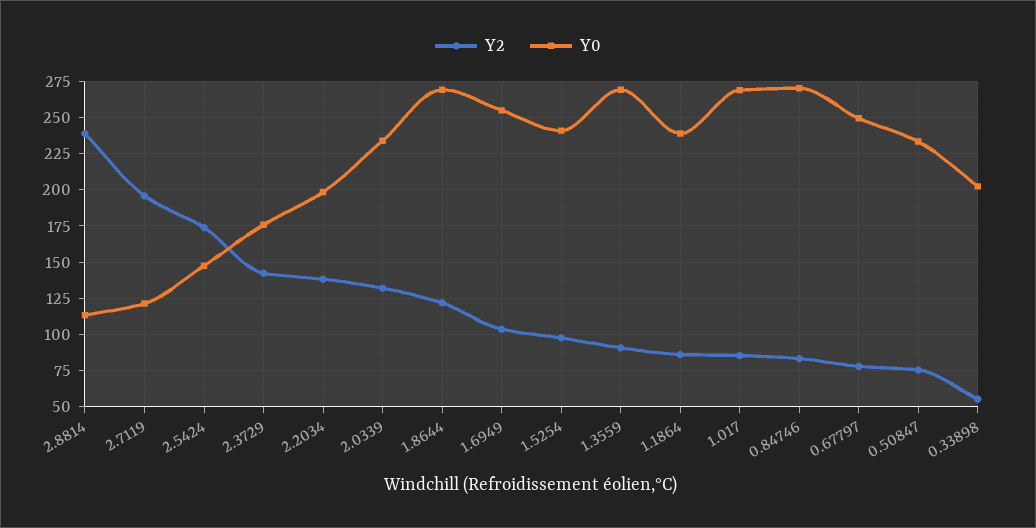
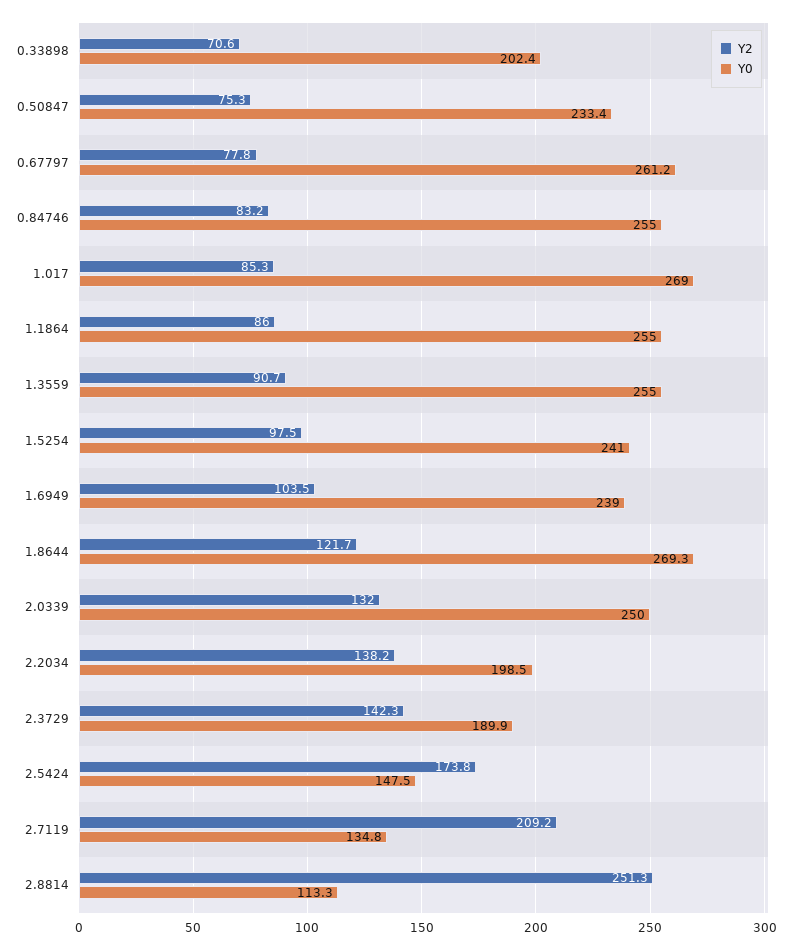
Y2, 2.8814: 240 -> 251.3
Y2, 2.7119: 195 -> 209.2
Y0, 2.7119: 120 -> 134.8
Y0, 2.3729: 175 -> 189.9
Y0, 2.0339: 235 -> 250
Y0, 1.6949: 255 -> 239
Y0, 1.3559: 270 -> 255
Y0, 1.1864: 240 -> 255
Y0, 0.84746: 270 -> 255
Y0, 0.67797: 250 -> 261.2
Y2, 0.33898: 55 -> 70.6

